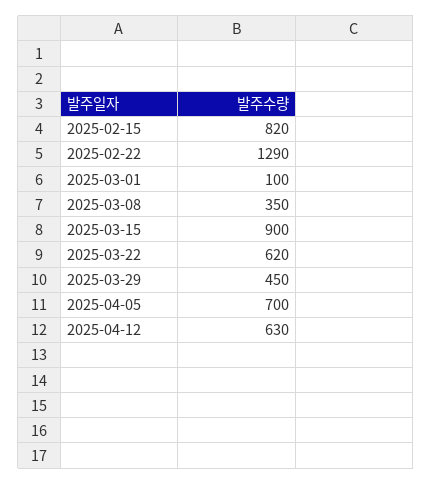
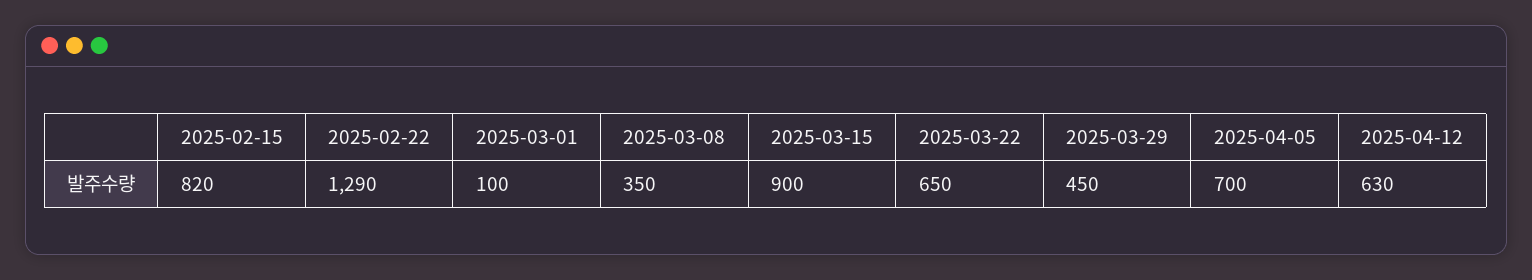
2025-03-22: 620 -> 650

